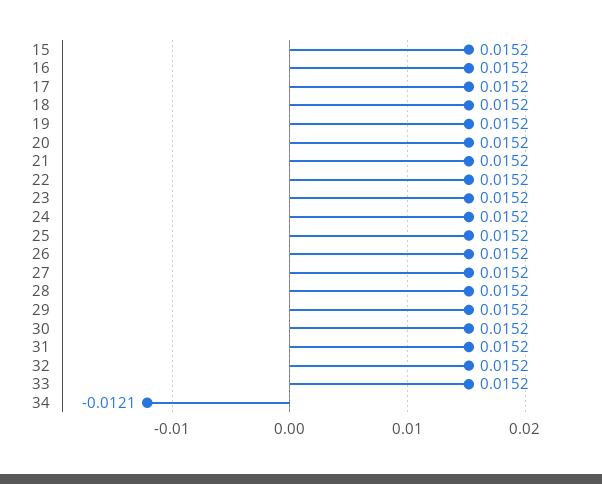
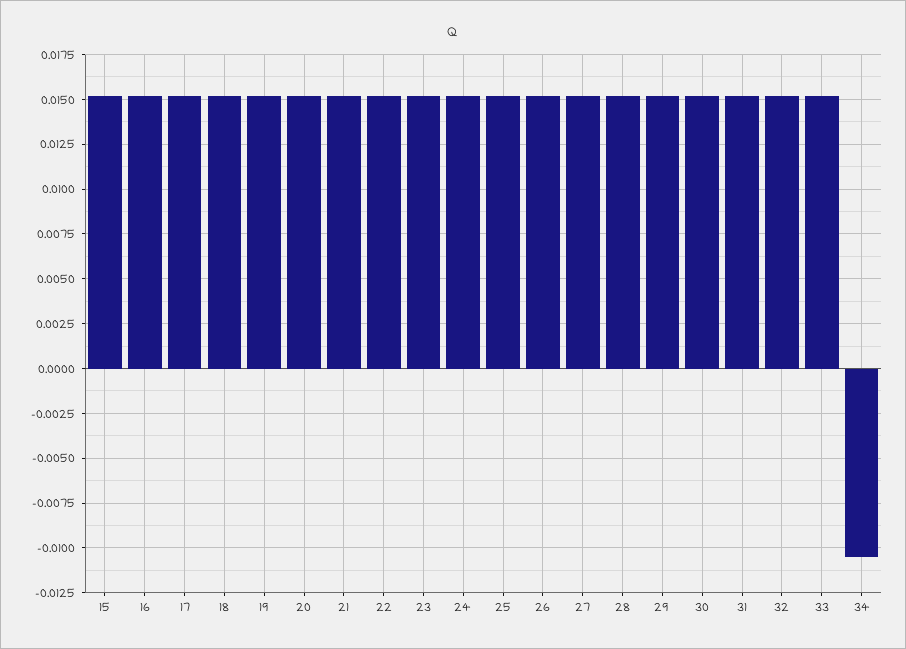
34: -0.0121 -> -0.0105

